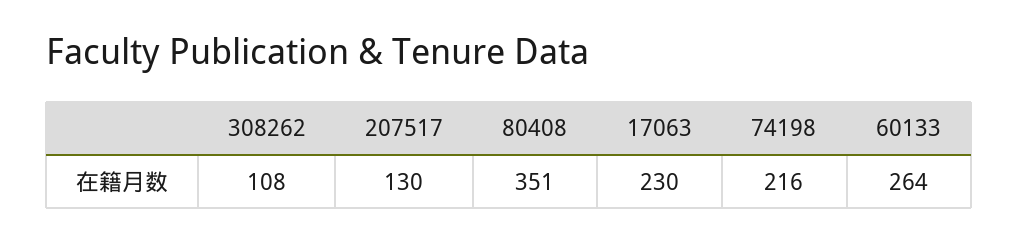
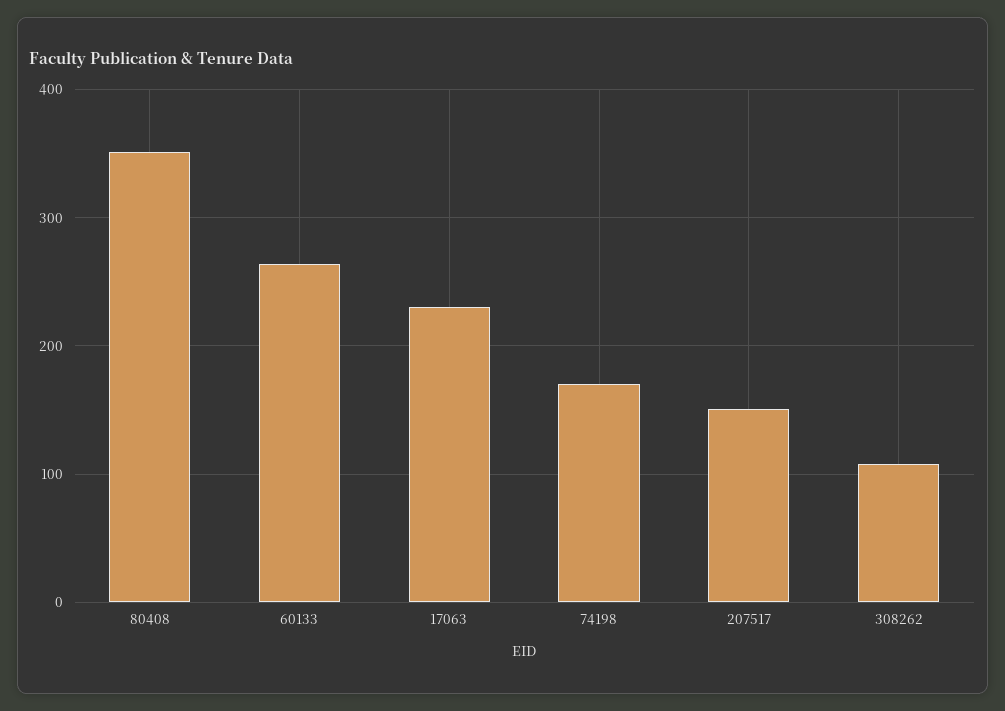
207517: 130 -> 150
74198: 216 -> 170

